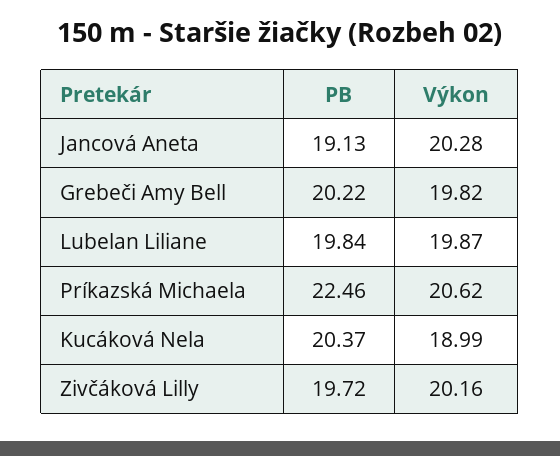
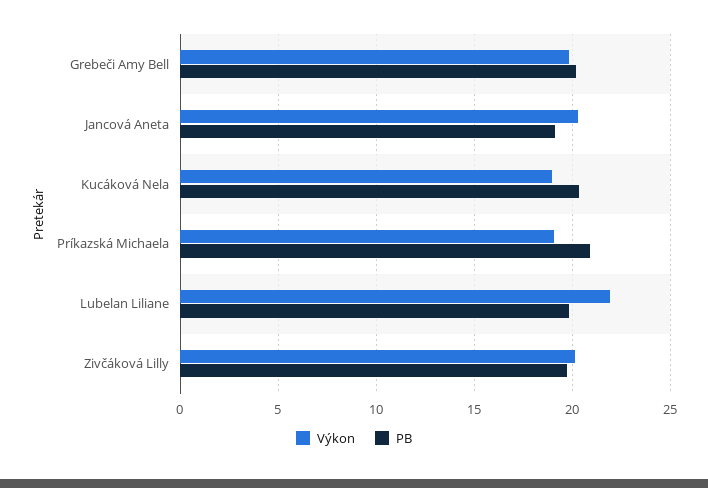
Výkon, Lubelan Liliane: 19.87 -> 22
PB, Príkazská Michaela: 22.46 -> 21
Výkon, Príkazská Michaela: 20.62 -> 19

